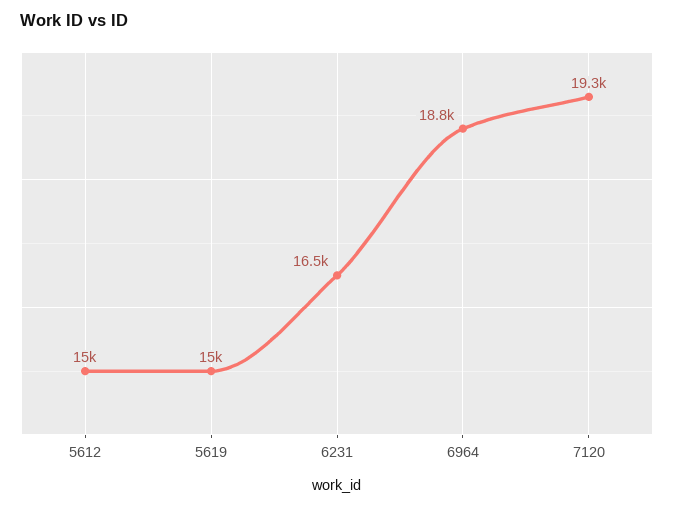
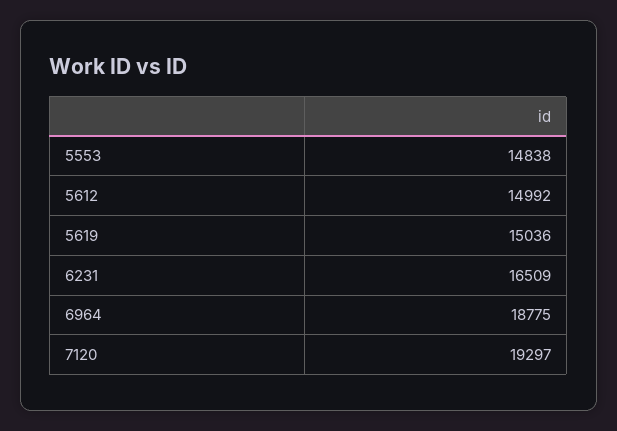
5553: none -> 14838

